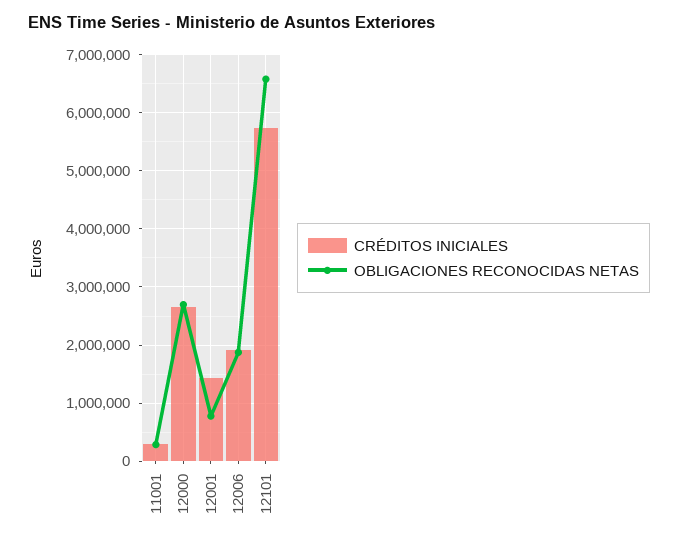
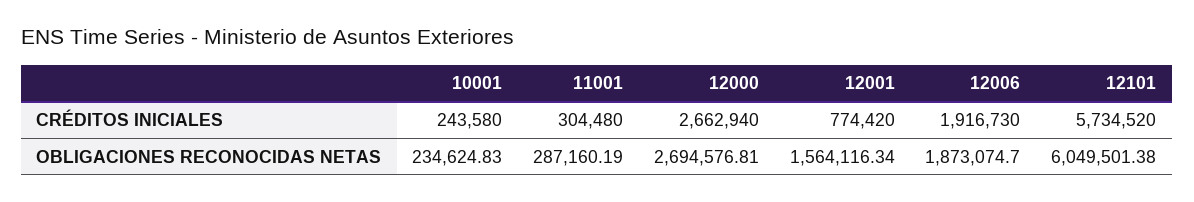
CRÉDITOS INICIALES, 12001: 1400000 -> 774420
OBLIGACIONES RECONOCIDAS NETAS, 12001: 800000 -> 1564116.34
OBLIGACIONES RECONOCIDAS NETAS, 12101: 6600000 -> 6049501.38
CRÉDITOS INICIALES, 10001: none -> 243580
OBLIGACIONES RECONOCIDAS NETAS, 10001: none -> 234624.83

